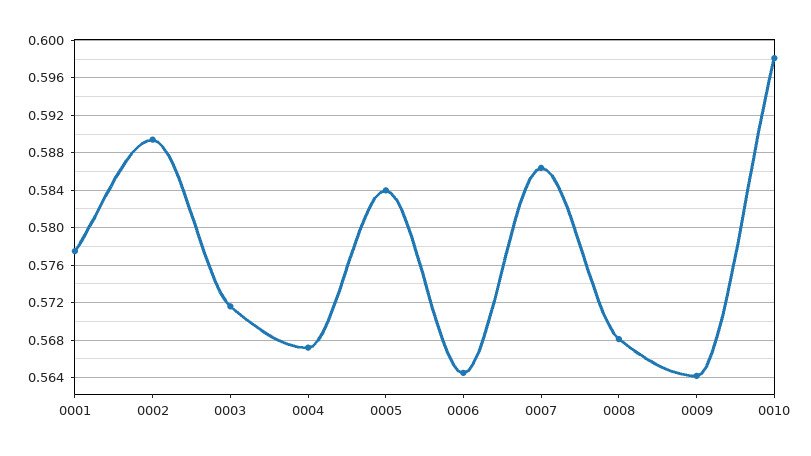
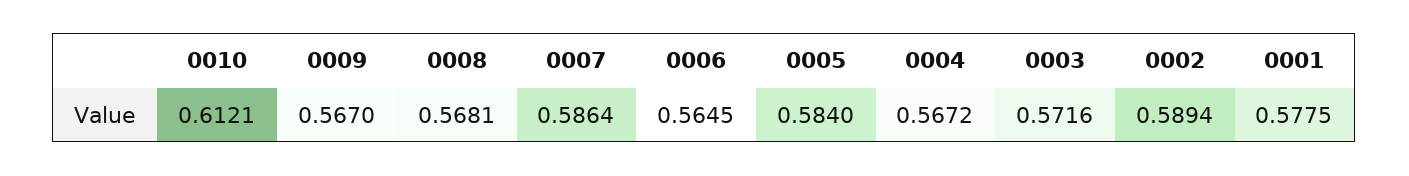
0009: 0.564 -> 0.567
0010: 0.598 -> 0.6121

